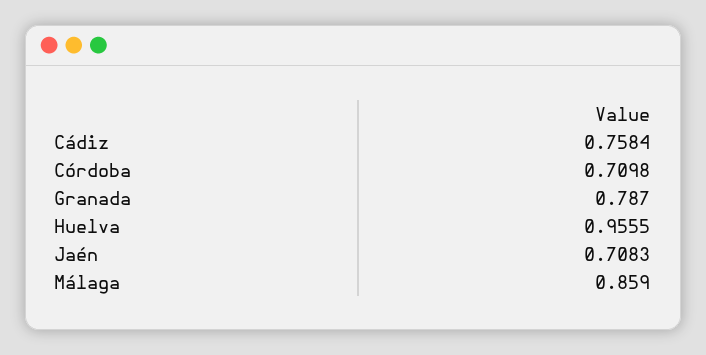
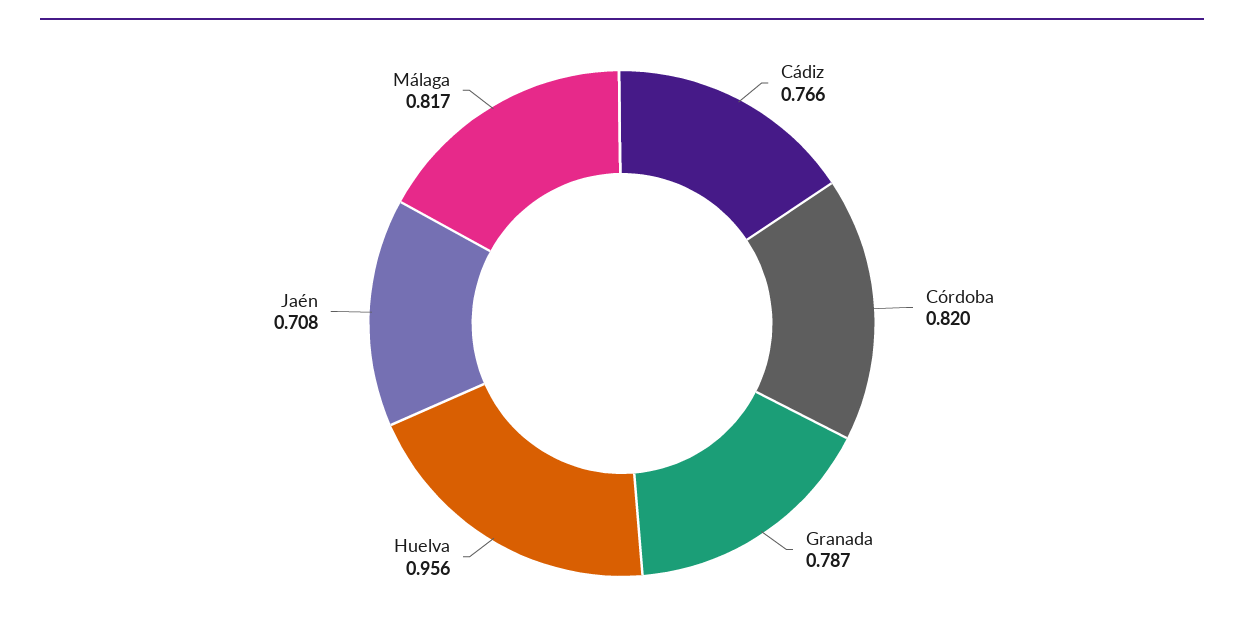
Cádiz: 0.7584 -> 0.766
Córdoba: 0.7098 -> 0.82
Málaga: 0.859 -> 0.817

